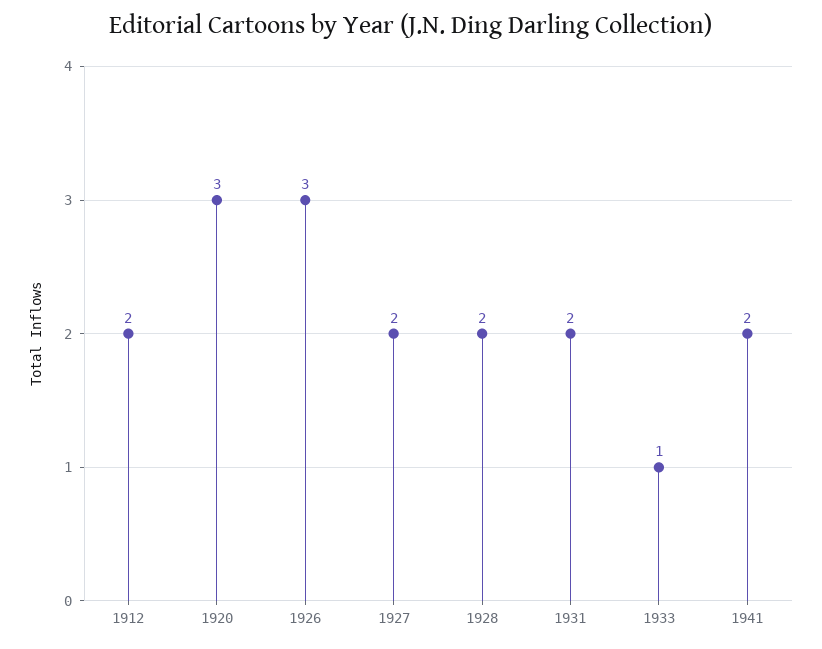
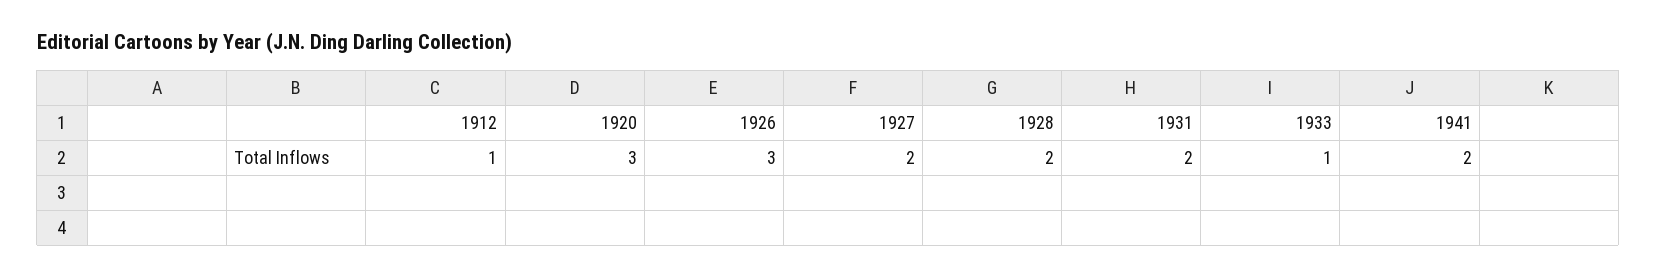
1912: 2 -> 1

